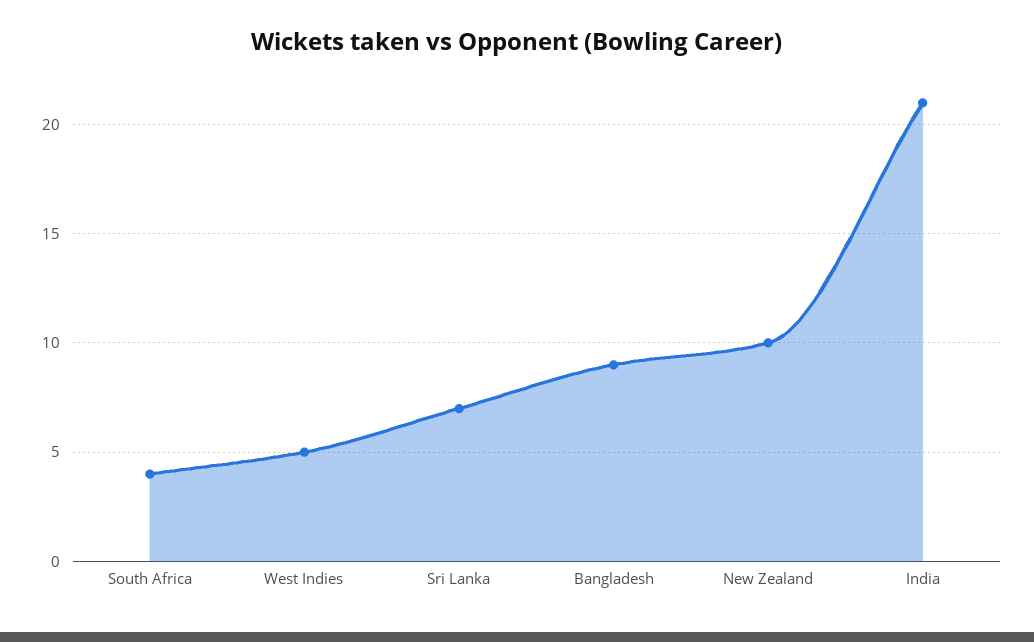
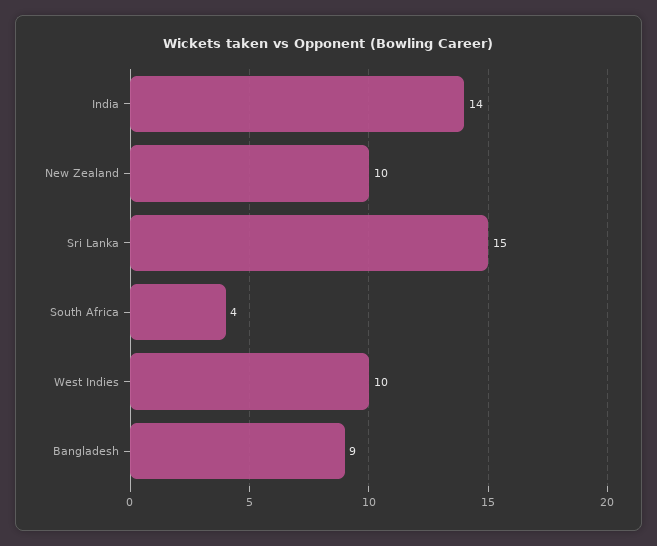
West Indies: 5 -> 10
Sri Lanka: 7 -> 15
India: 21 -> 14

